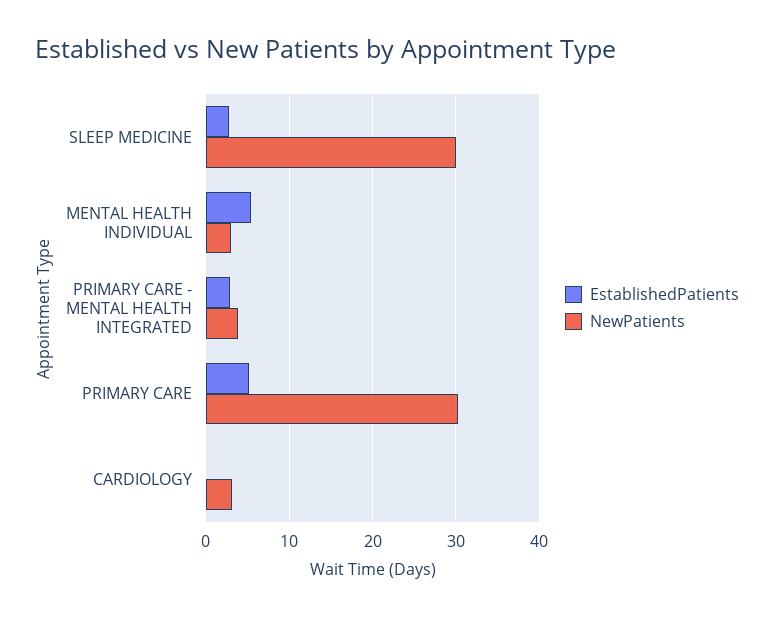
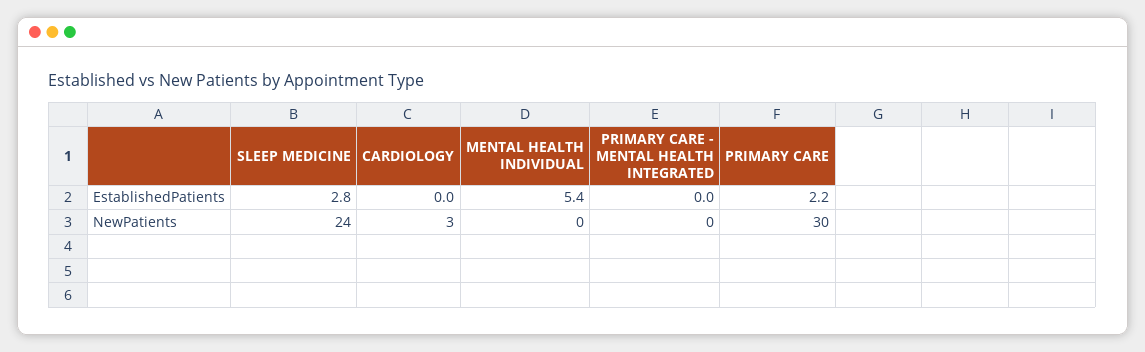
NewPatients, SLEEP MEDICINE: 30 -> 24
NewPatients, MENTAL HEALTH INDIVIDUAL: 3 -> 0
EstablishedPatients, PRIMARY CARE - MENTAL HEALTH INTEGRATED: 3 -> 0
NewPatients, PRIMARY CARE - MENTAL HEALTH INTEGRATED: 4 -> 0
EstablishedPatients, PRIMARY CARE: 5 -> 2.2

